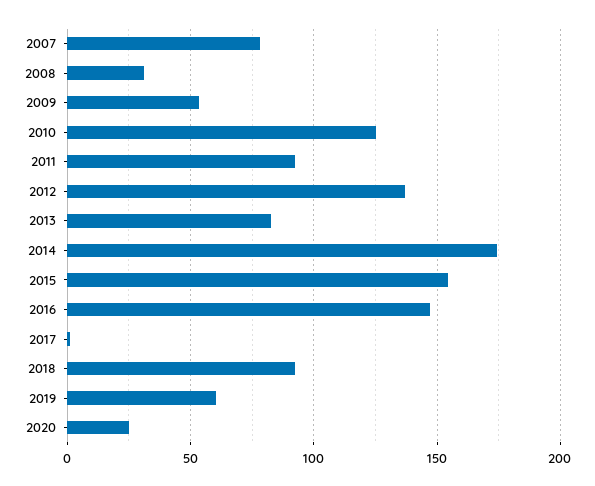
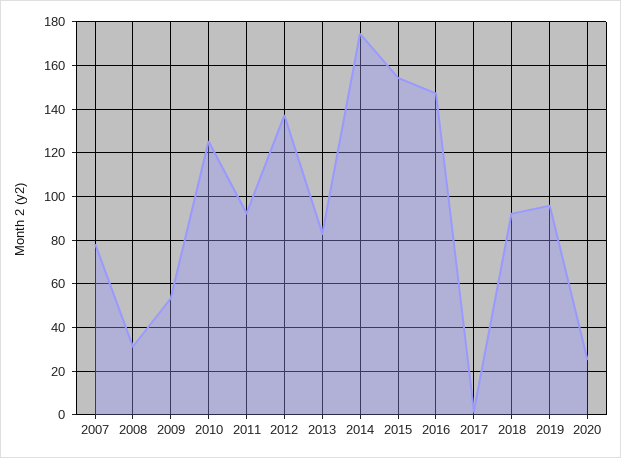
2019: 60 -> 95

